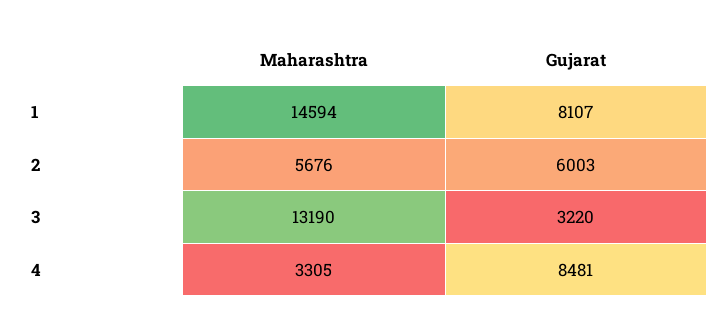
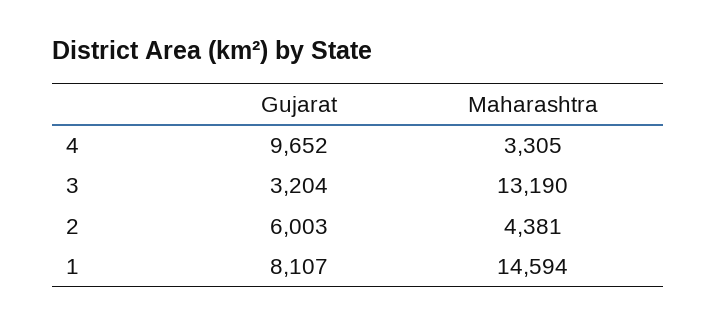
Maharashtra, 2: 5676 -> 4381
Gujarat, 3: 3220 -> 3204
Gujarat, 4: 8481 -> 9652

